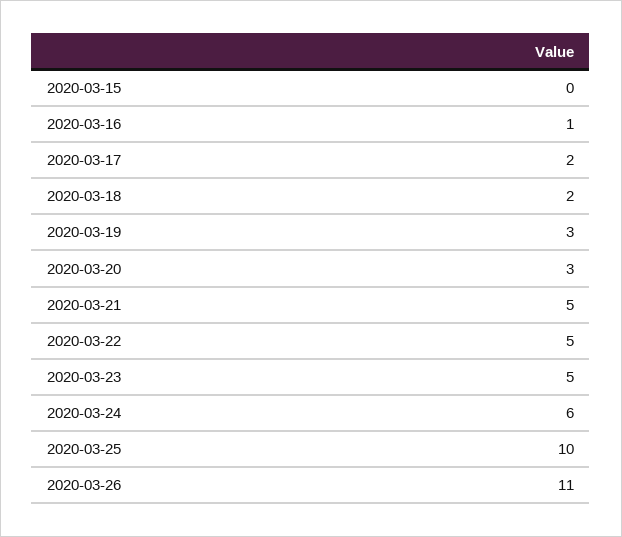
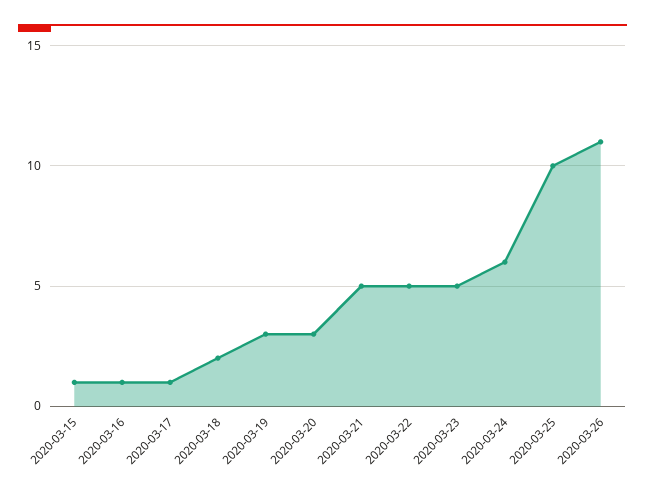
2020-03-15: 0 -> 1
2020-03-17: 2 -> 1

